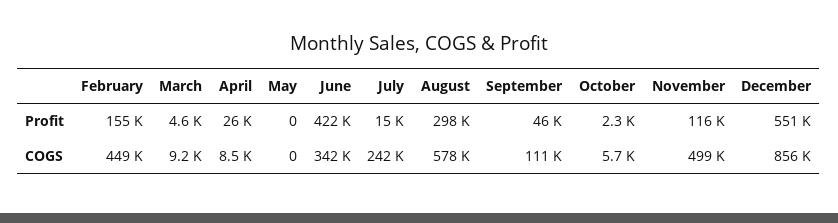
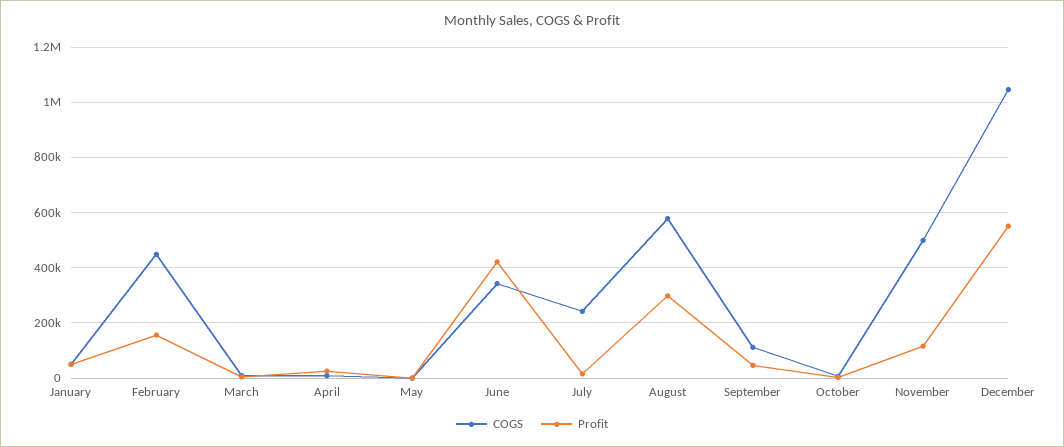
COGS, December: 856000 -> 1050000
COGS, January: none -> 50000
Profit, January: none -> 50000

